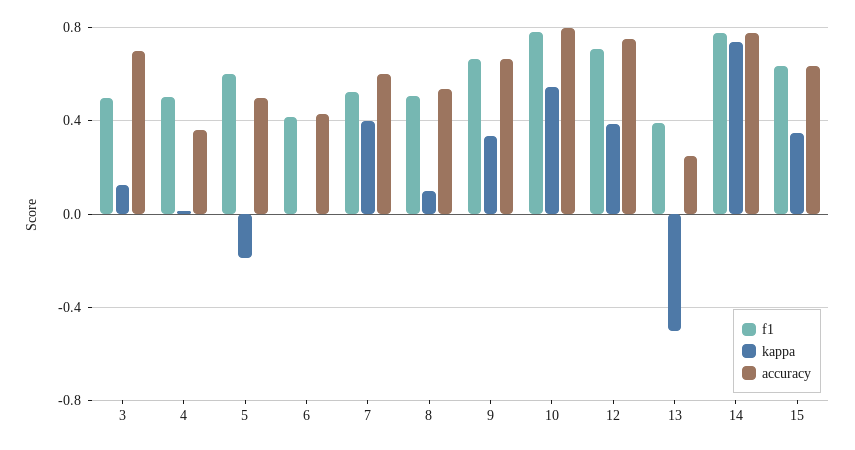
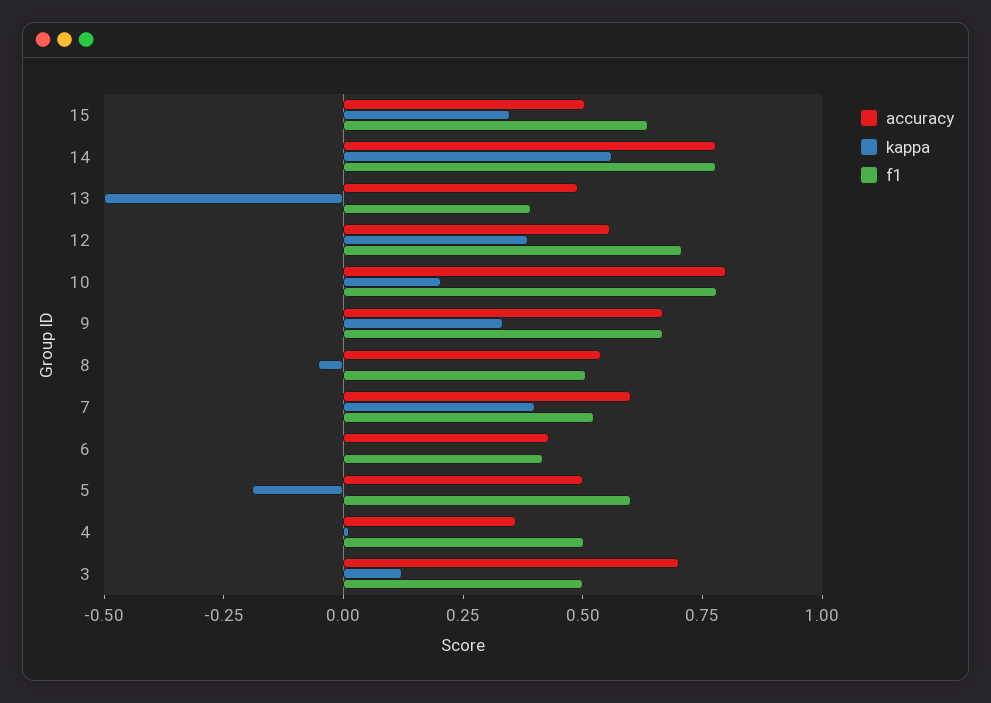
kappa, 8: 0.1 -> -0.05
kappa, 10: 0.55 -> 0.2
accuracy, 12: 0.75 -> 0.55
accuracy, 13: 0.25 -> 0.5
kappa, 14: 0.75 -> 0.55
accuracy, 15: 0.65 -> 0.5

